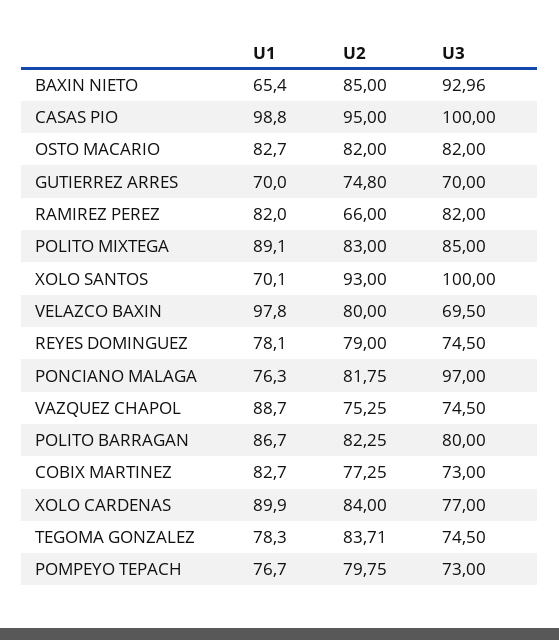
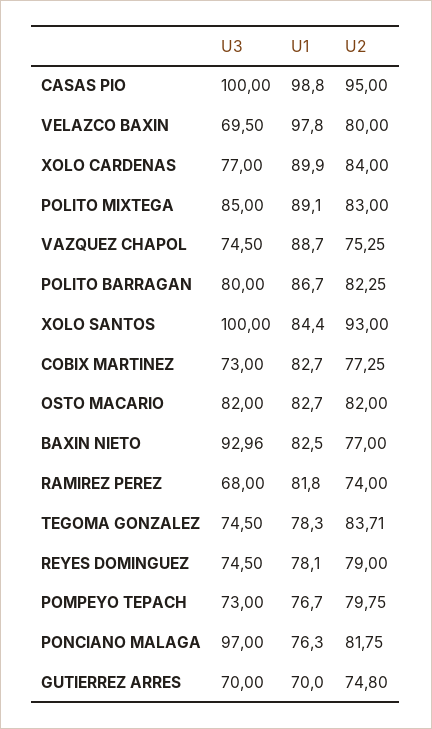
U1, BAXIN NIETO: 65.4 -> 82.5
U2, BAXIN NIETO: 85 -> 77
U1, RAMIREZ PEREZ: 82 -> 81.8
U2, RAMIREZ PEREZ: 66 -> 74
U3, RAMIREZ PEREZ: 82 -> 68
U1, XOLO SANTOS: 70.1 -> 84.4

